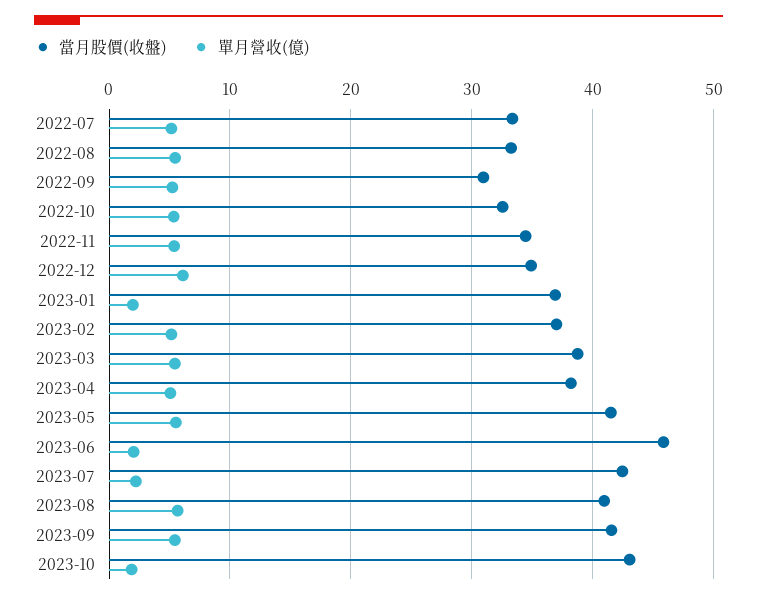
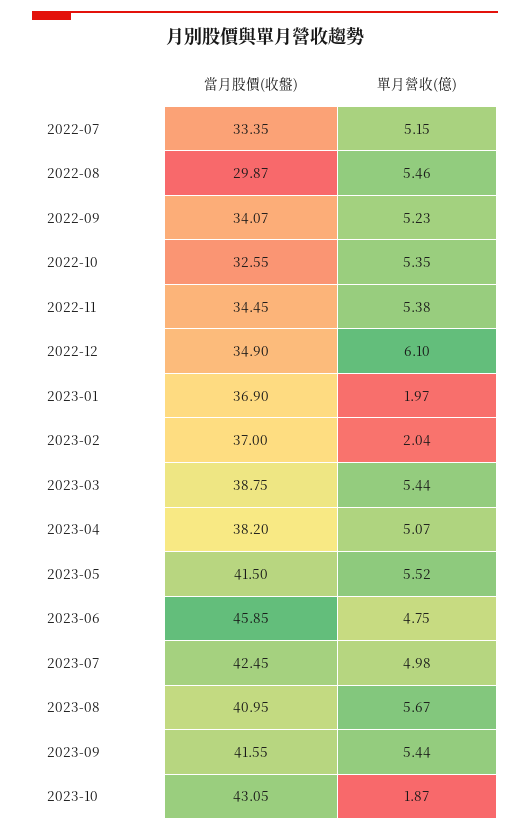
當月股價(收盤), 2022-08: 33 -> 29.87
當月股價(收盤), 2022-09: 31 -> 34.07
單月營收(億), 2023-02: 5 -> 2.04
單月營收(億), 2023-06: 2 -> 4.75
單月營收(億), 2023-07: 2 -> 4.98

